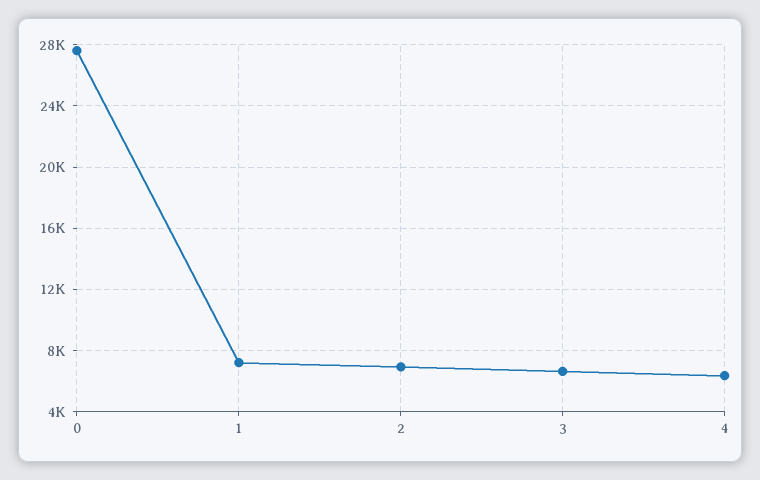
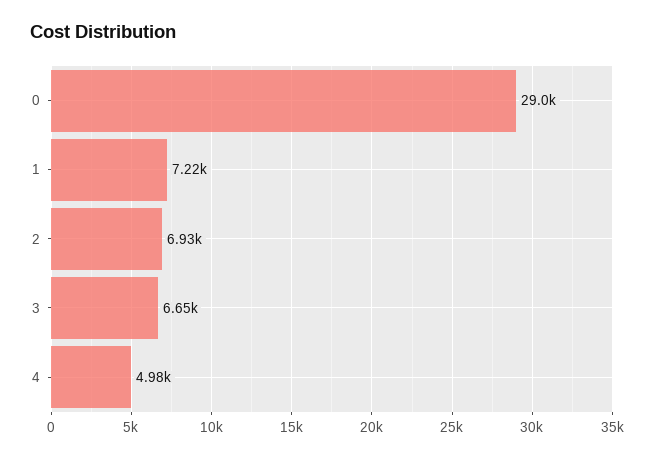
0: 27500 -> 29000
4: 6500 -> 4980

